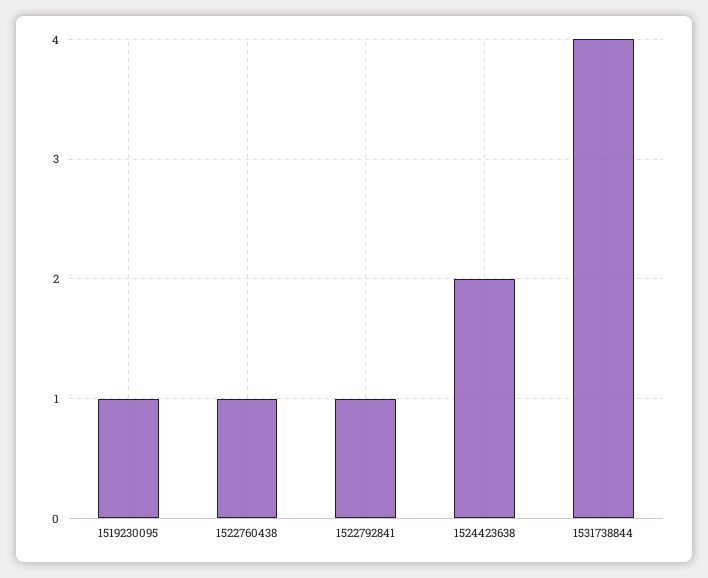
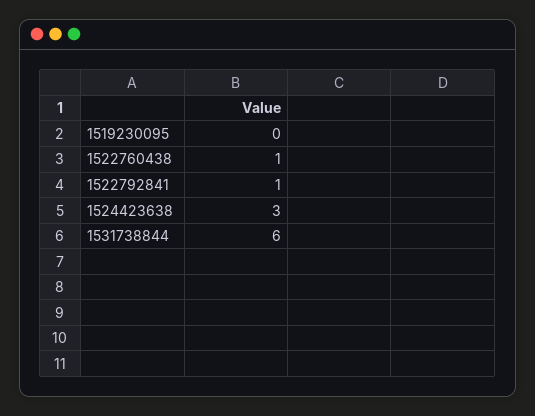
1519230095: 1 -> 0
1524423638: 2 -> 3
1531738844: 4 -> 6

